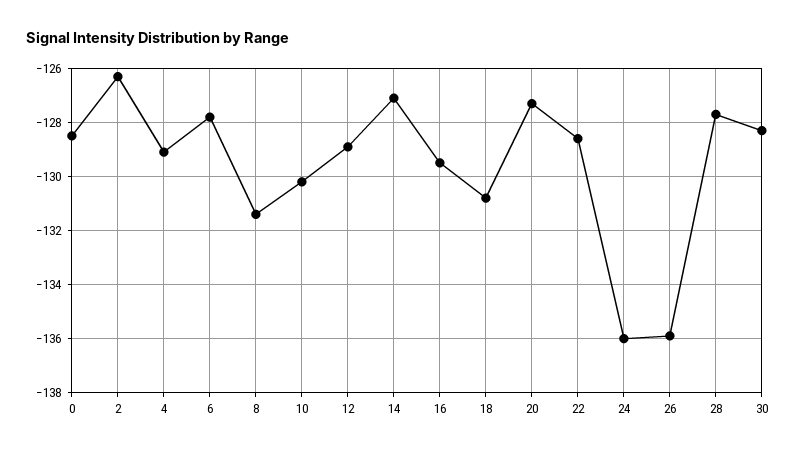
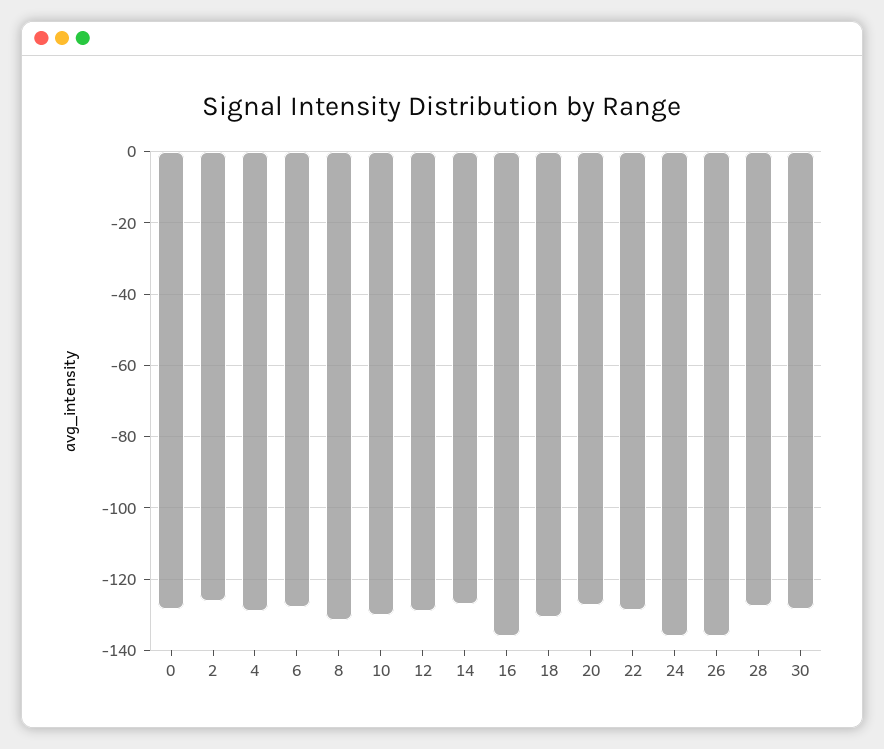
16: -129.5 -> -136

